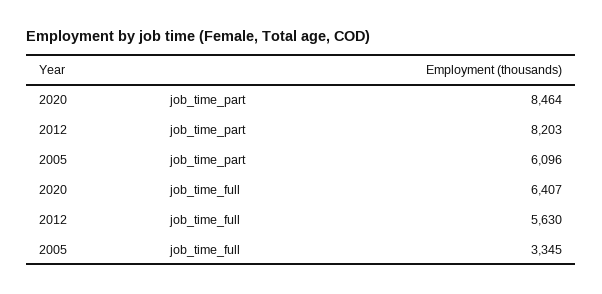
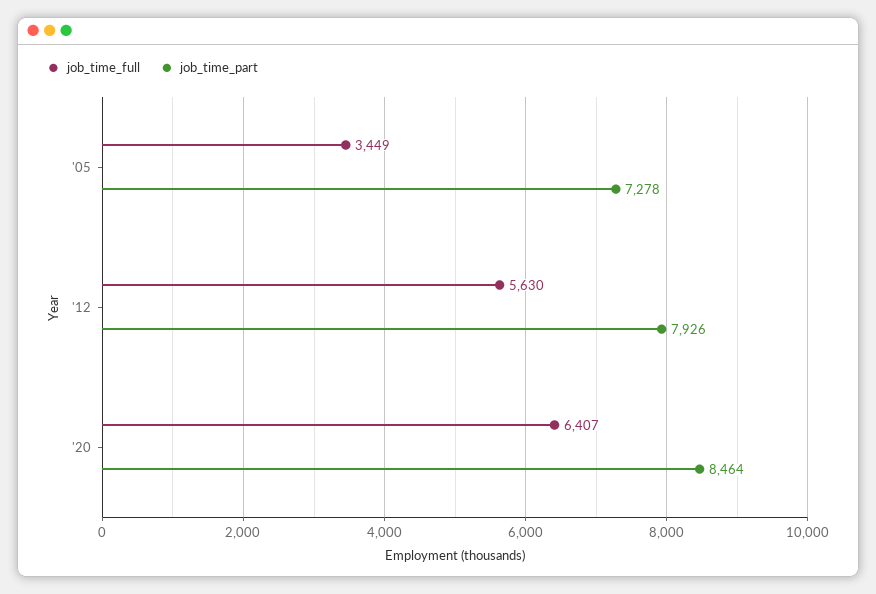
job_time_part, 2012: 8203 -> 7926
job_time_part, 2005: 6096 -> 7278
job_time_full, 2005: 3345 -> 3449

